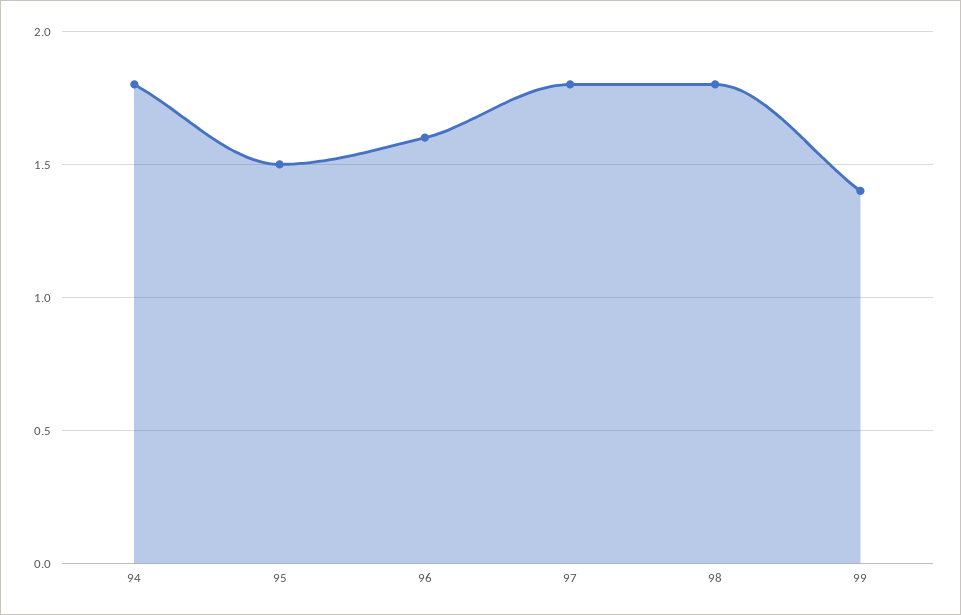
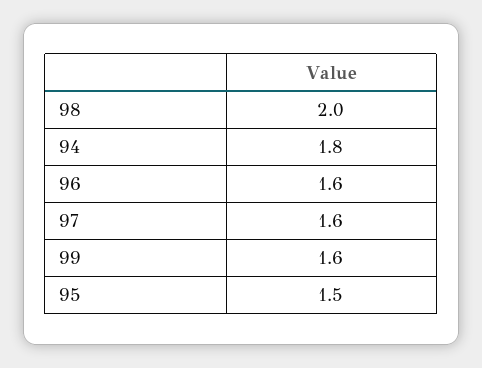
97: 1.8 -> 1.6
98: 1.8 -> 2
99: 1.4 -> 1.6

